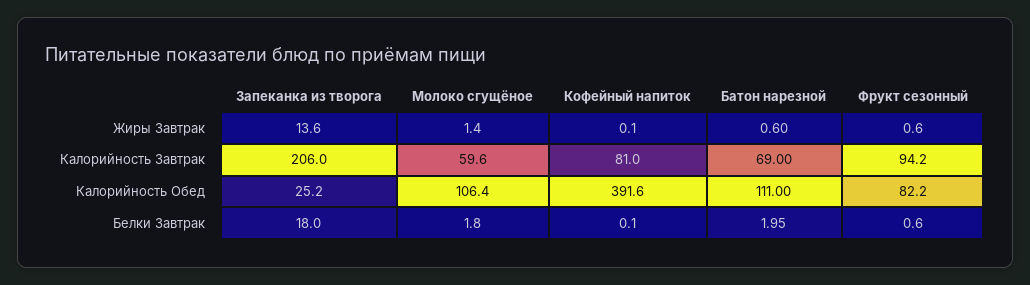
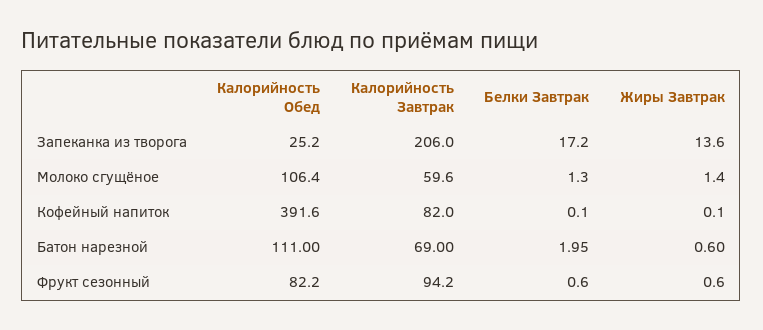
Кофейный напиток, Калорийность Завтрак: 81 -> 82
Запеканка из творога, Белки Завтрак: 18 -> 17.2
Молоко сгущёное, Белки Завтрак: 1.8 -> 1.3

